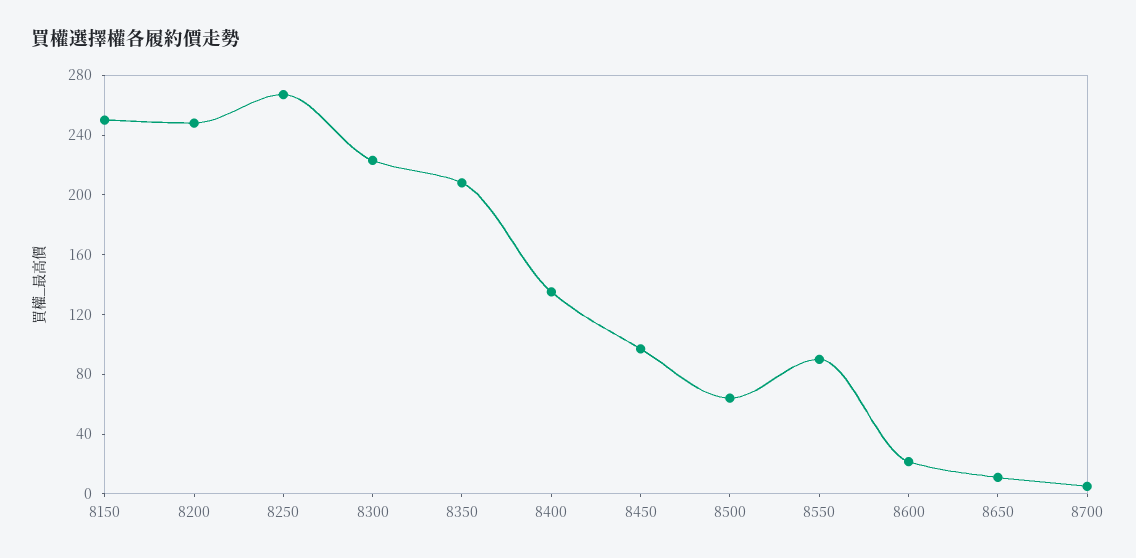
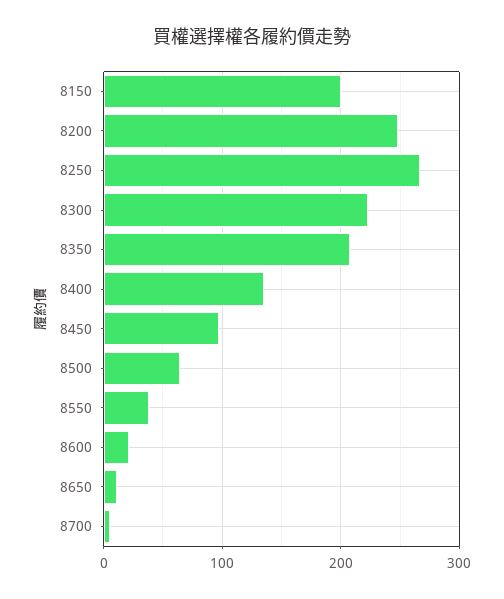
8150: 250 -> 200
8550: 90 -> 40

